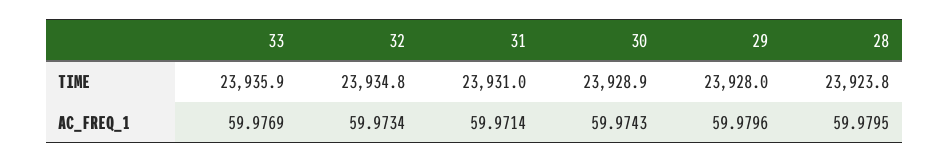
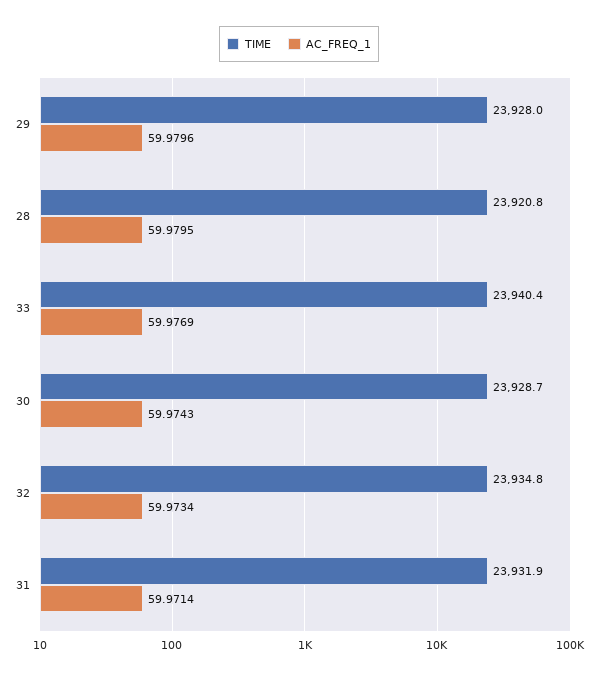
TIME, 33: 23935.9 -> 23940.4
TIME, 31: 23931 -> 23931.9
TIME, 30: 23928.9 -> 23928.7
TIME, 28: 23923.8 -> 23920.8

